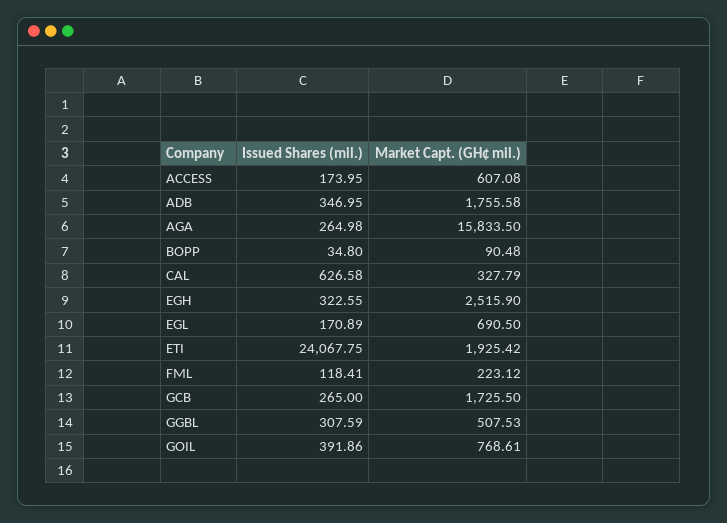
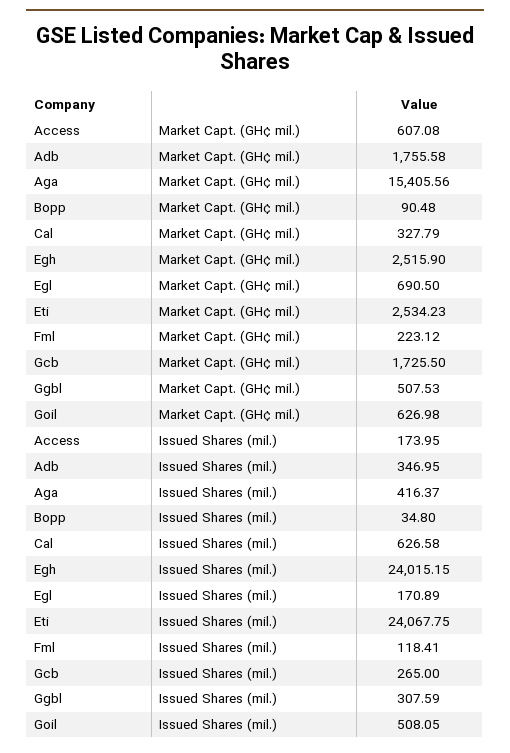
Issued Shares (mil.), AGA: 264.98 -> 416.37
Market Capt. (GH¢ mil.), AGA: 15833.5 -> 15405.56
Issued Shares (mil.), EGH: 322.55 -> 24015.15
Market Capt. (GH¢ mil.), ETI: 1925.42 -> 2534.23
Issued Shares (mil.), GOIL: 391.86 -> 508.05
Market Capt. (GH¢ mil.), GOIL: 768.61 -> 626.98

